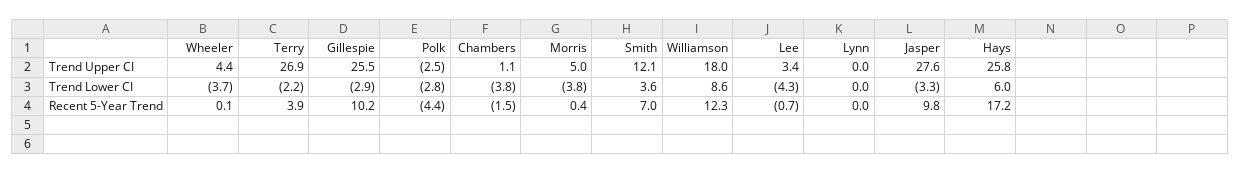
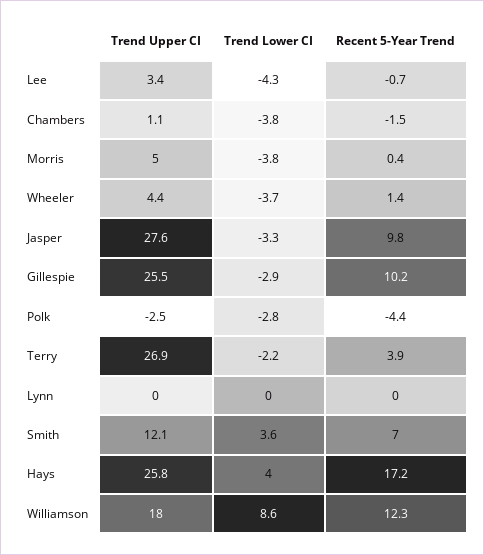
Hays, Trend Lower CI: 6 -> 4
Wheeler, Recent 5-Year Trend: 0.1 -> 1.4

